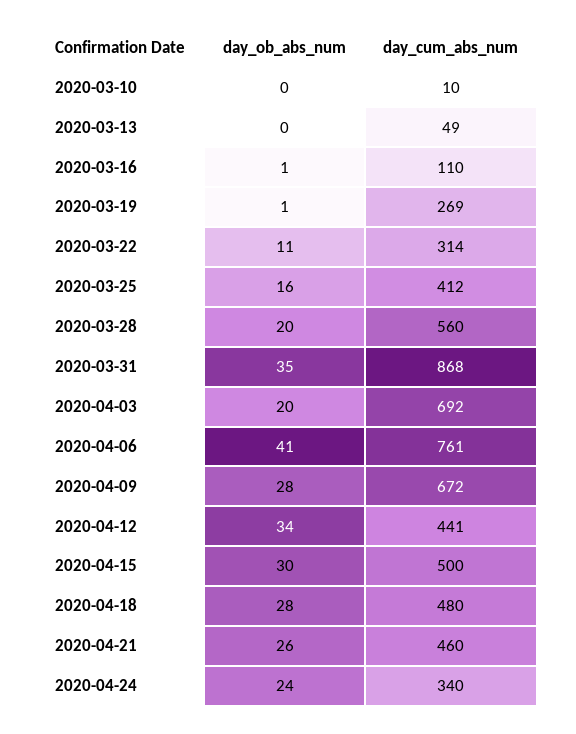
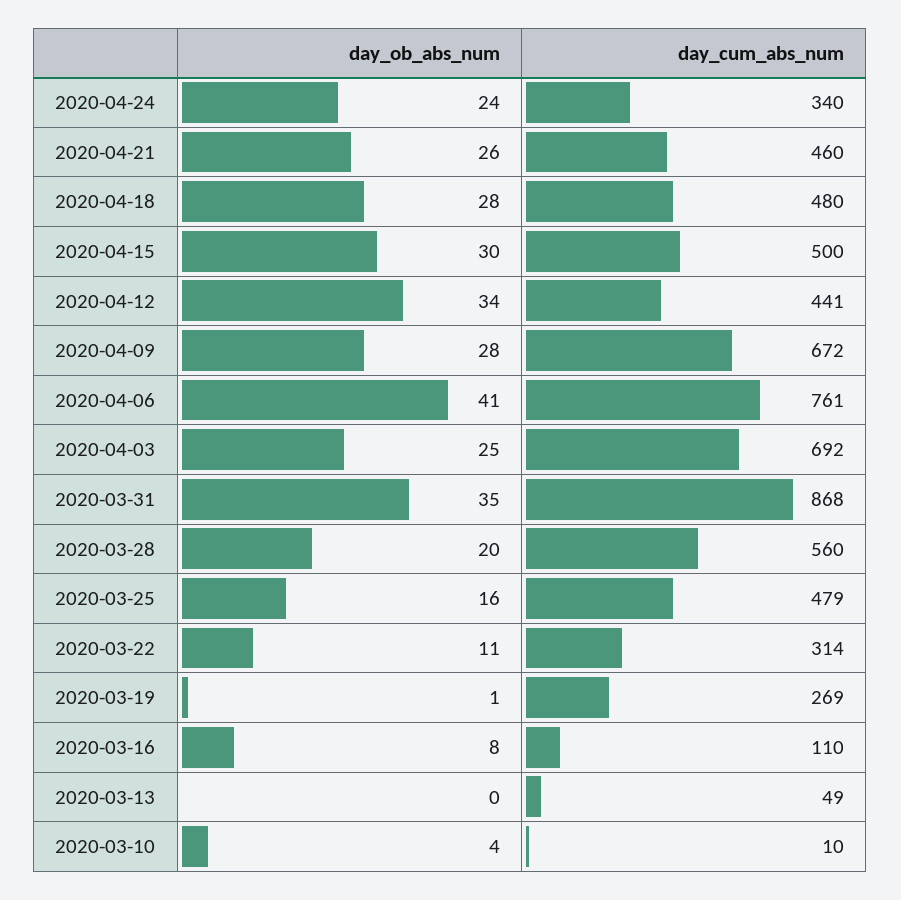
day_ob_abs_num, 2020-03-10: 0 -> 4
day_ob_abs_num, 2020-03-16: 1 -> 8
day_cum_abs_num, 2020-03-25: 412 -> 479
day_ob_abs_num, 2020-04-03: 20 -> 25

